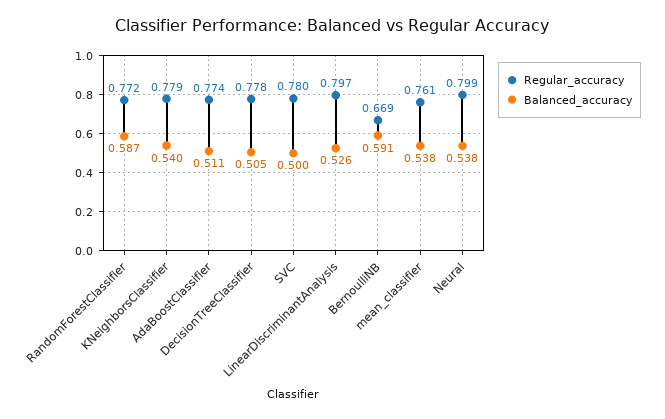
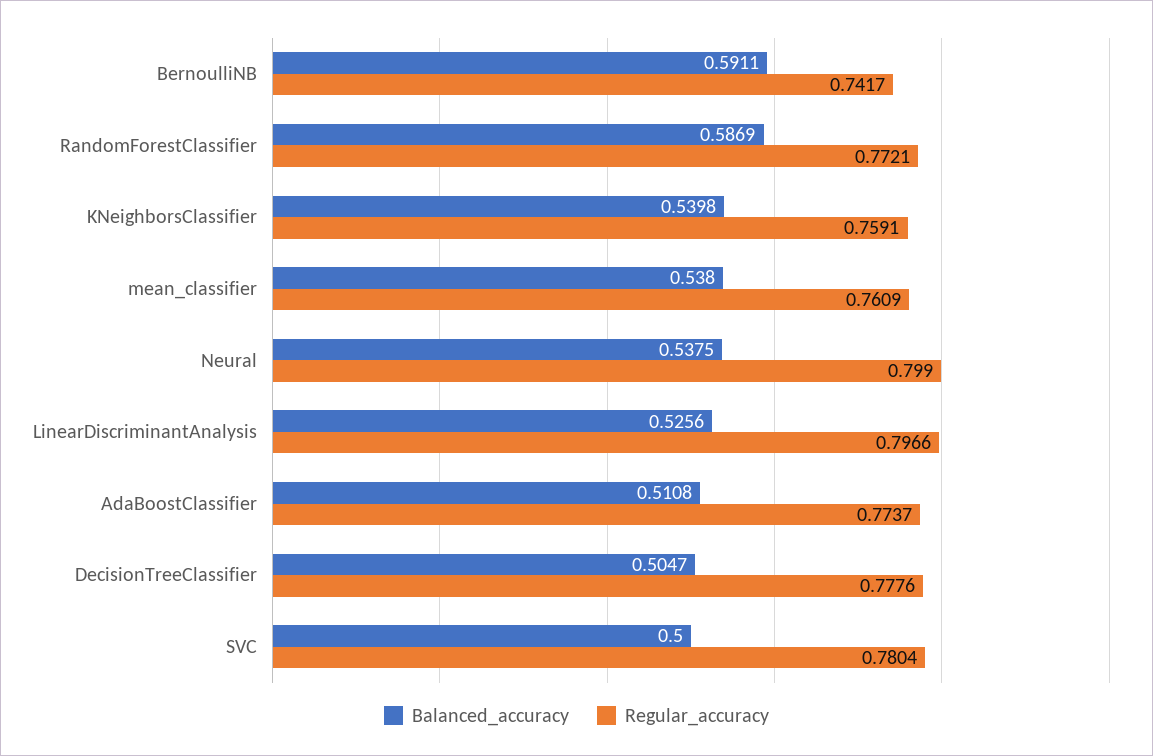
Regular_accuracy, KNeighborsClassifier: 0.779 -> 0.7591
Regular_accuracy, BernoulliNB: 0.669 -> 0.7417

